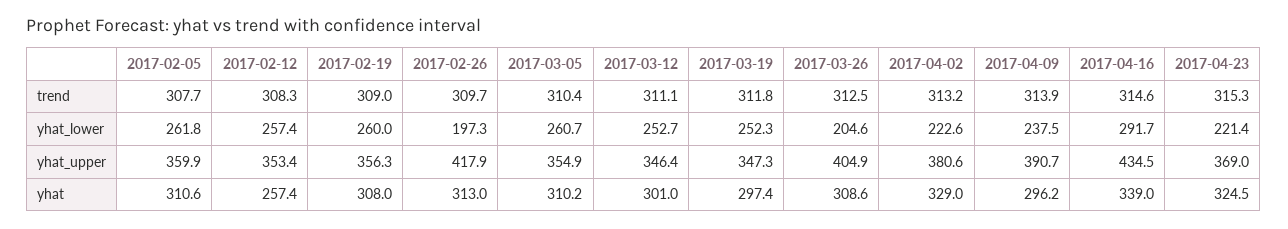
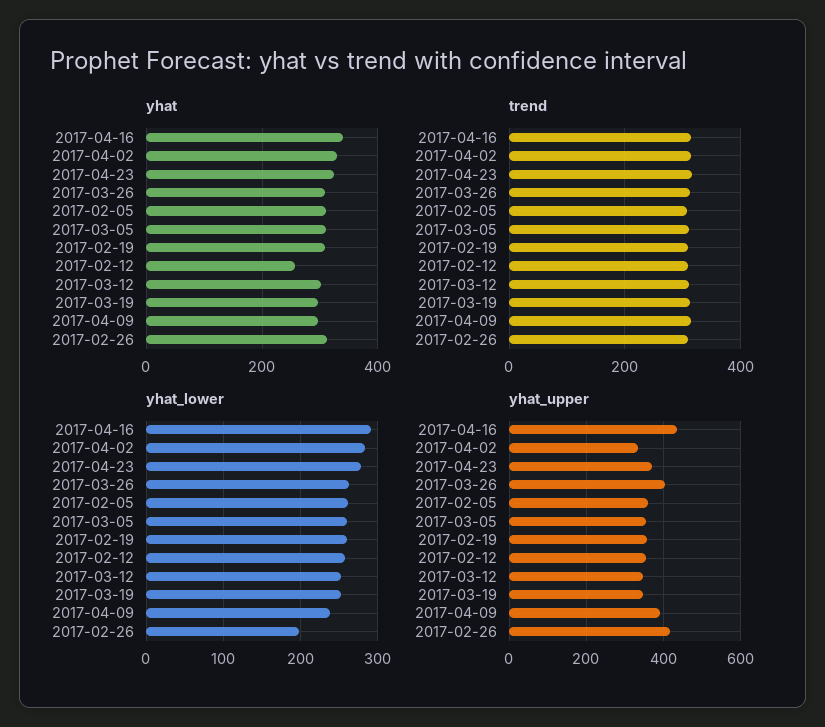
yhat_lower, 2017-03-26: 204.6 -> 260
yhat_lower, 2017-04-02: 222.6 -> 280
yhat_lower, 2017-04-23: 221.4 -> 280
yhat_upper, 2017-04-02: 380.6 -> 340

